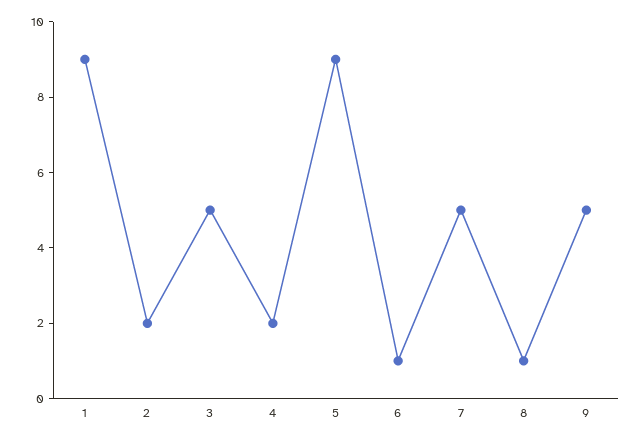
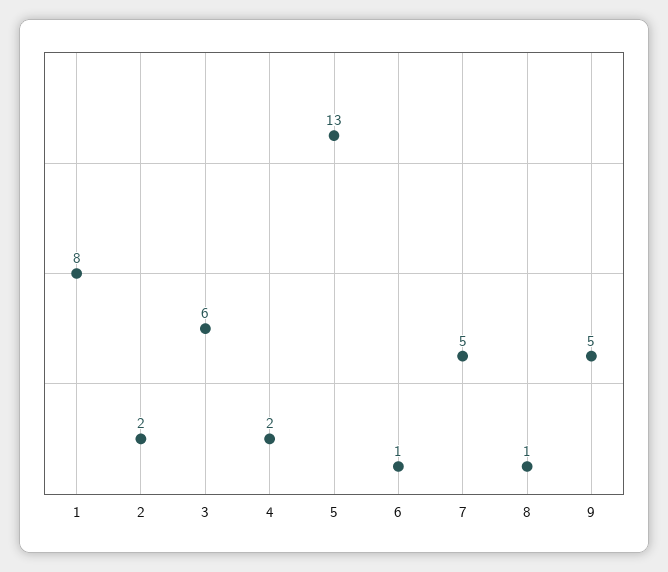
1: 9 -> 8
3: 5 -> 6
5: 9 -> 13

